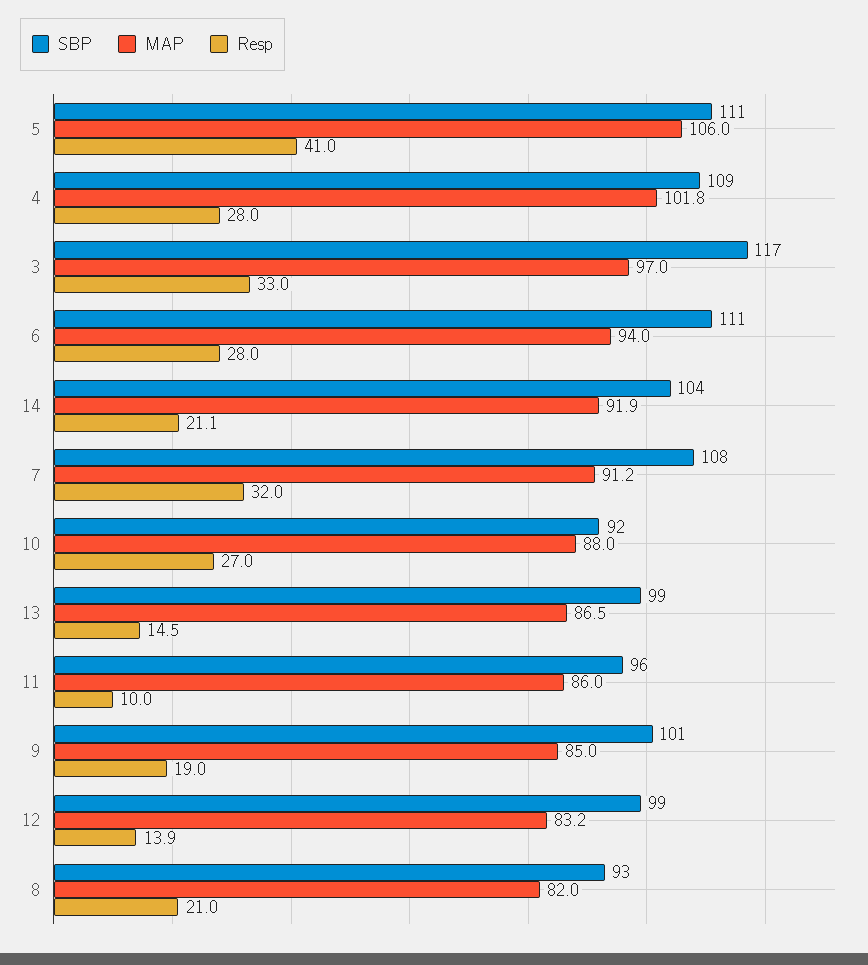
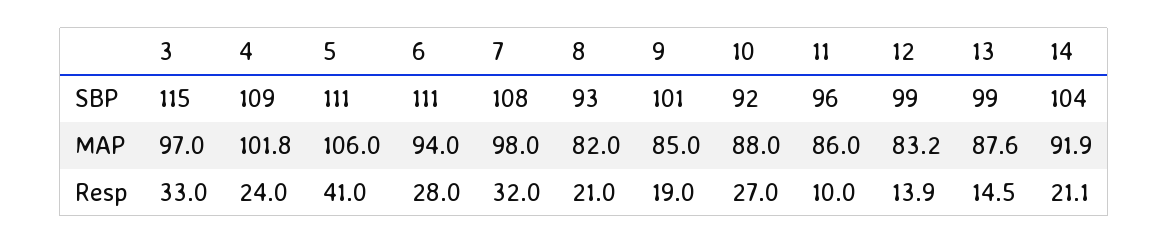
Resp, 4: 28 -> 24
SBP, 3: 117 -> 115
MAP, 7: 91.2 -> 98
MAP, 13: 86.5 -> 87.6

